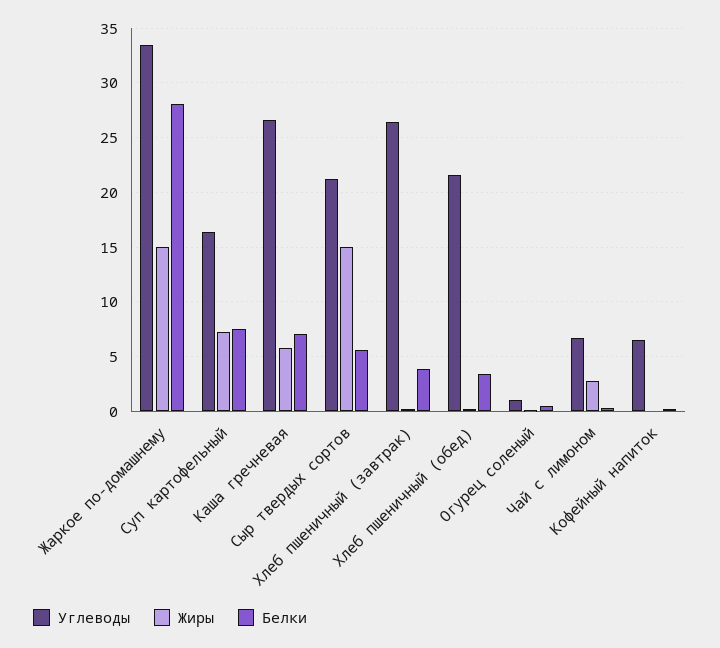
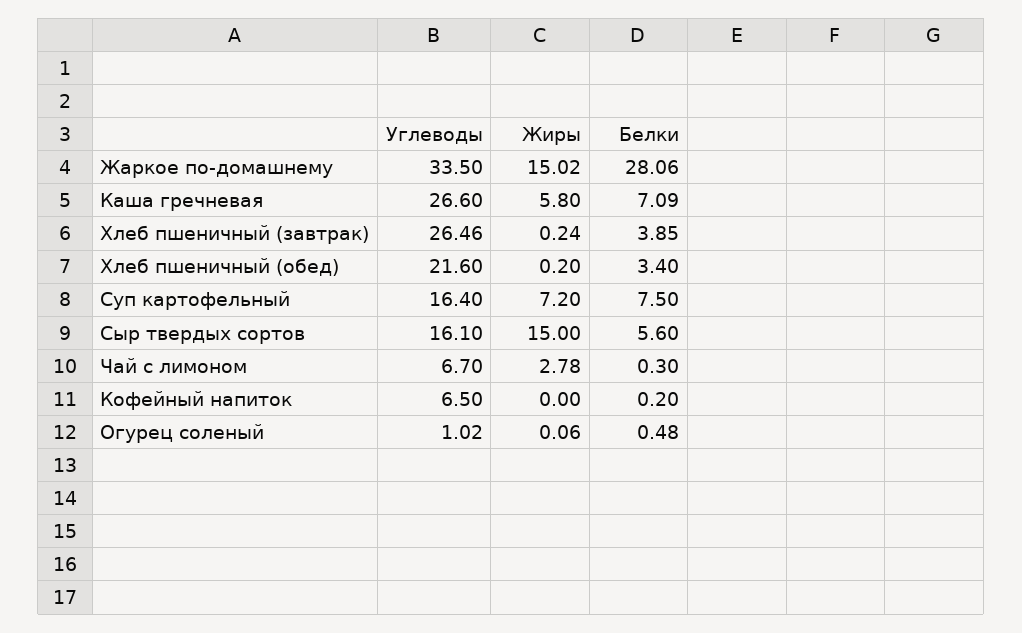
Углеводы, Сыр твердых сортов: 21 -> 16.1

